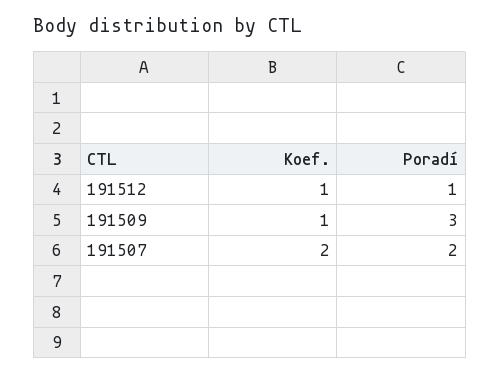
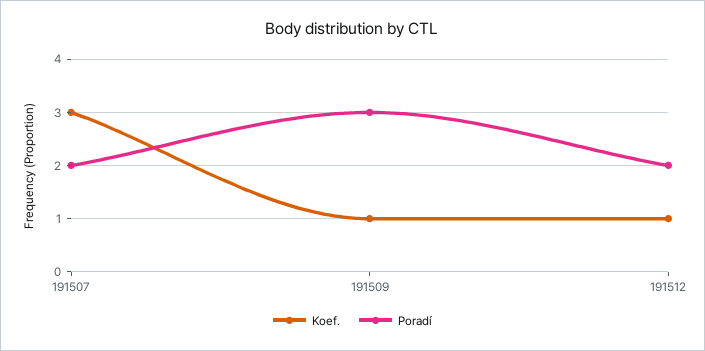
Poradí, 191512: 1 -> 2
Koef., 191507: 2 -> 3

